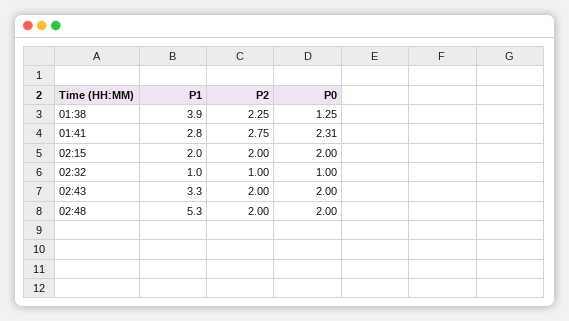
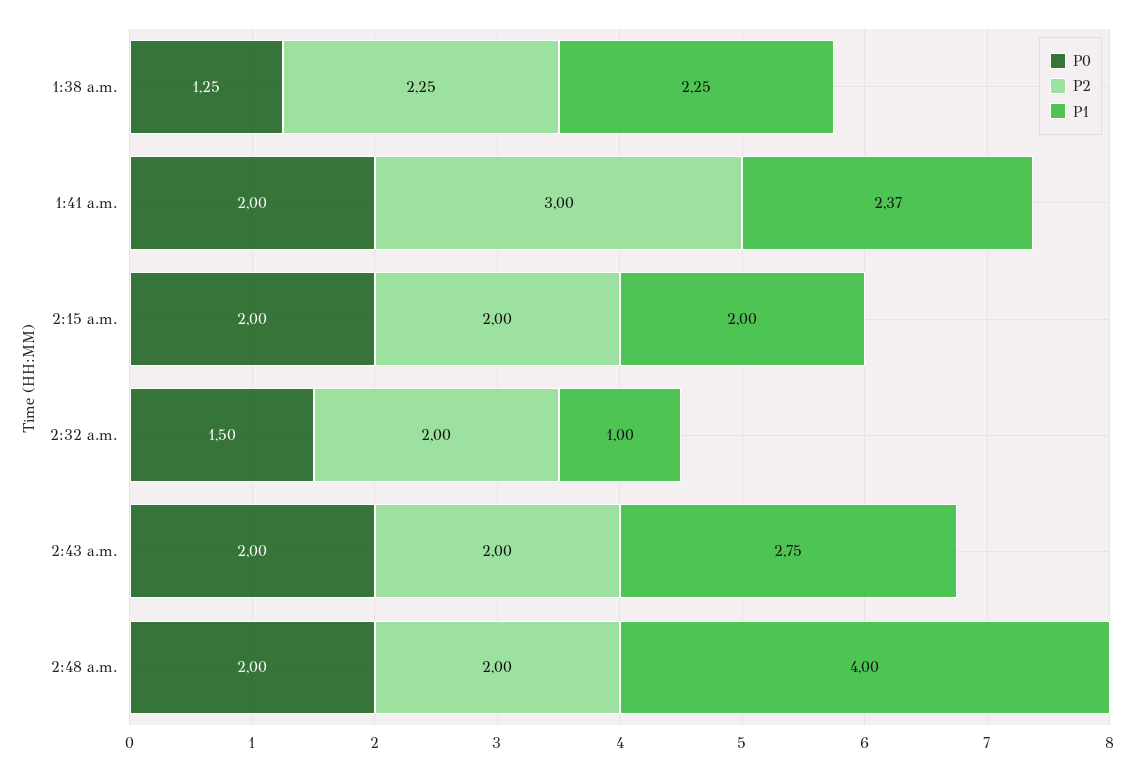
P1, 01:38: 3.9 -> 2.25
P1, 01:41: 2.8 -> 2.37
P2, 01:41: 2.75 -> 3
P0, 01:41: 2.31 -> 2
P2, 02:32: 1 -> 2
P0, 02:32: 1 -> 1.5
P1, 02:43: 3.3 -> 2.75
P1, 02:48: 5.3 -> 4

